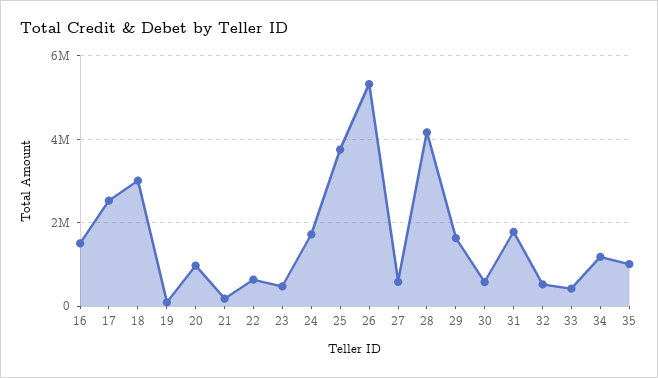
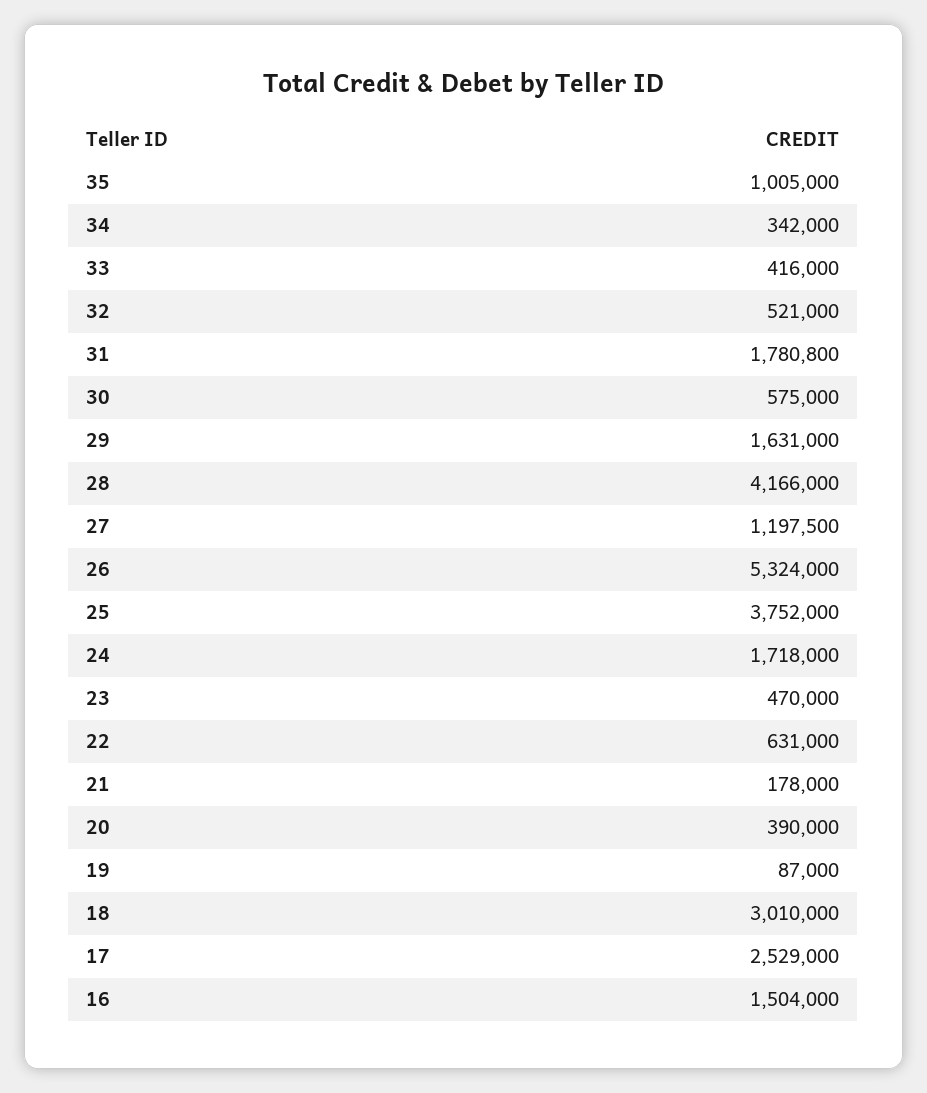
20: 1000000 -> 390000
27: 600000 -> 1197500
34: 1200000 -> 342000

